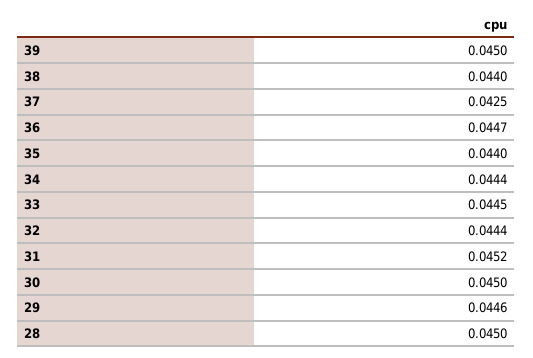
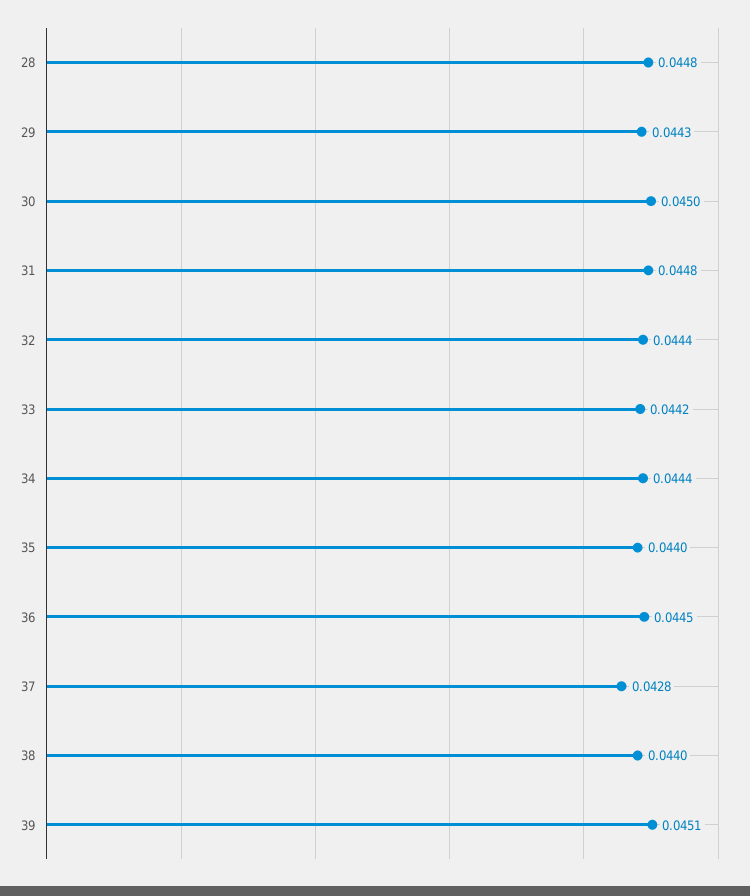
39: 0.045 -> 0.0451
37: 0.0425 -> 0.0428
36: 0.0447 -> 0.0445
33: 0.0445 -> 0.0442
31: 0.0452 -> 0.0448
29: 0.0446 -> 0.0443
28: 0.045 -> 0.0448

